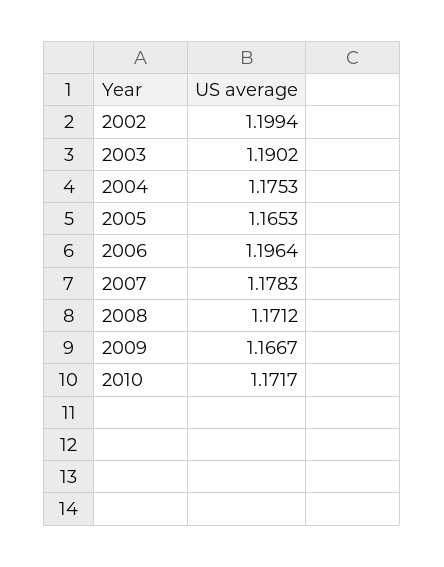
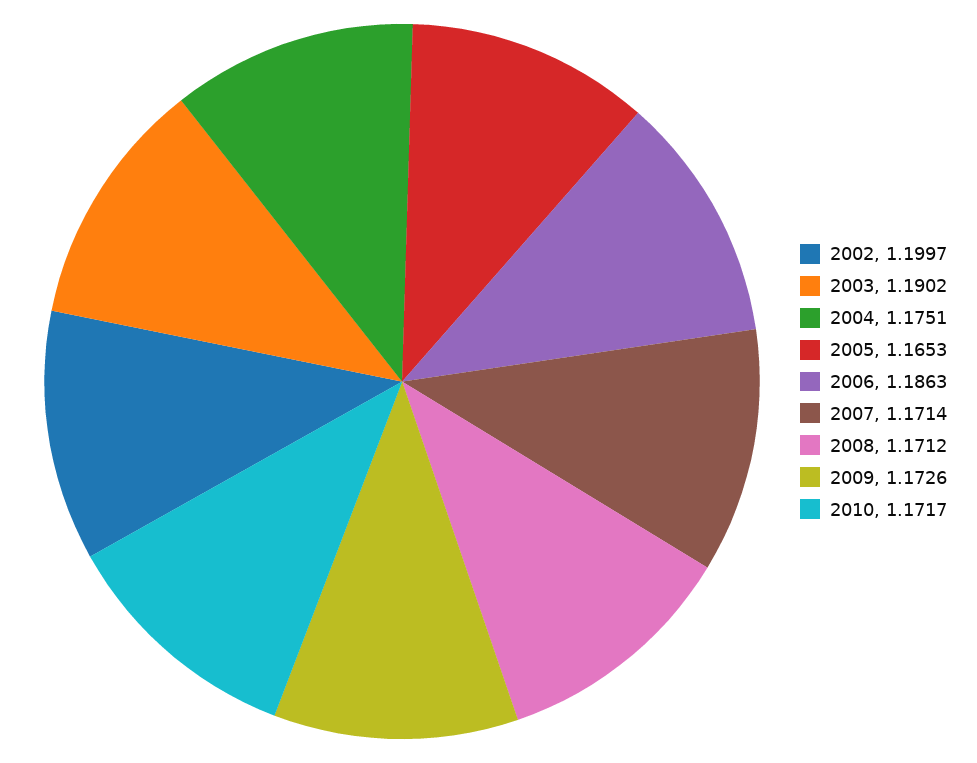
2002: 1.1994 -> 1.1997
2004: 1.1753 -> 1.1751
2006: 1.1964 -> 1.1863
2007: 1.1783 -> 1.1714
2009: 1.1667 -> 1.1726

